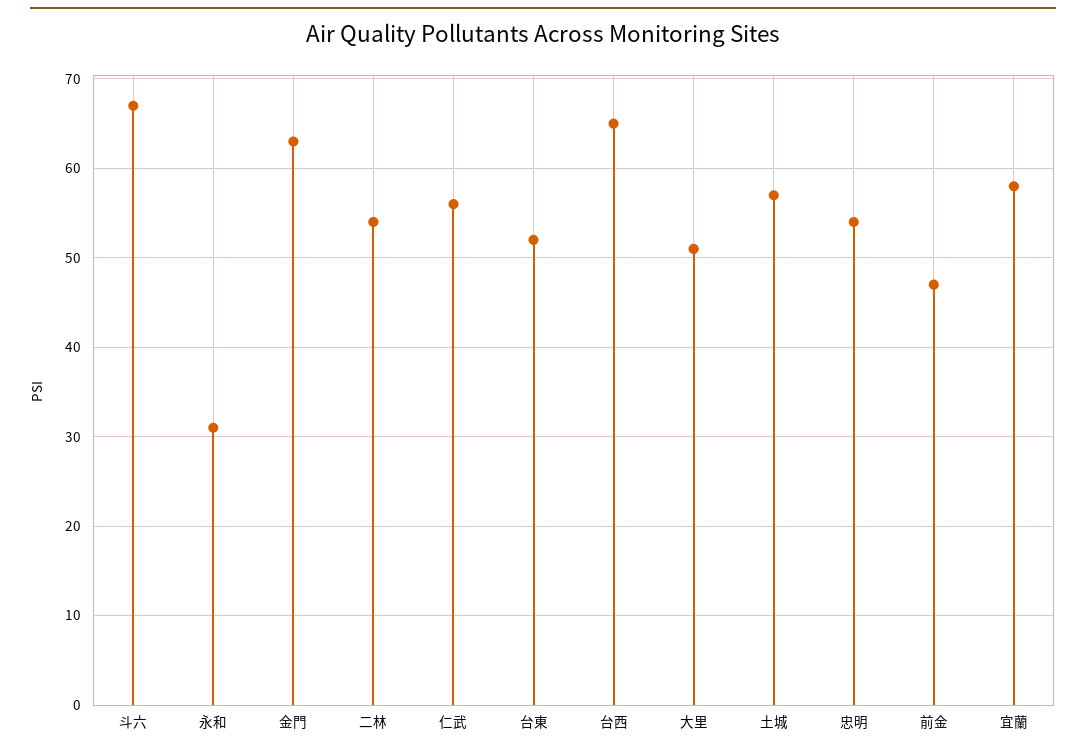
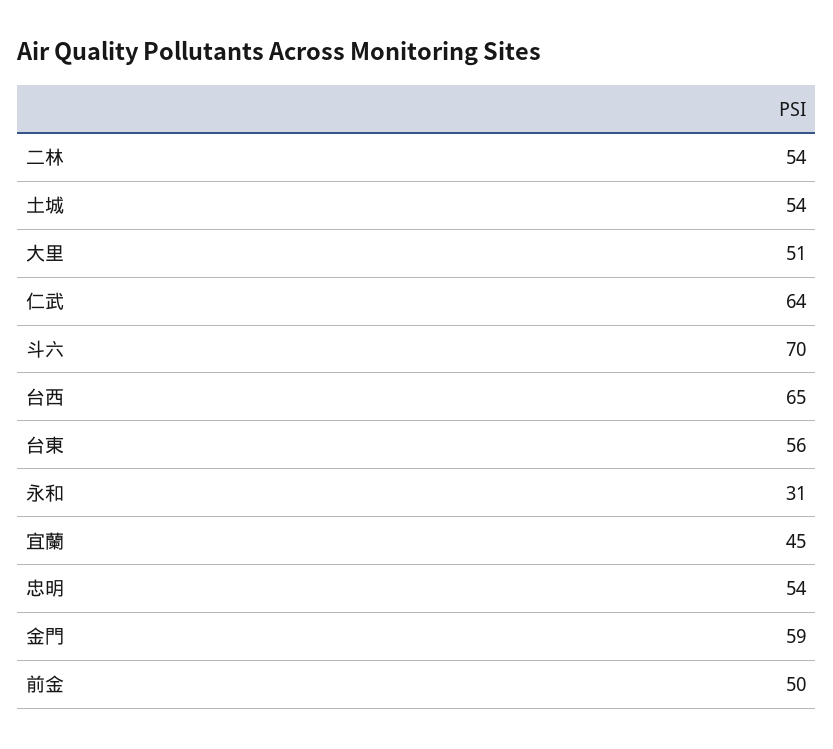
斗六: 67 -> 70
金門: 63 -> 59
仁武: 56 -> 64
台東: 52 -> 56
土城: 57 -> 54
前金: 47 -> 50
宜蘭: 58 -> 45

